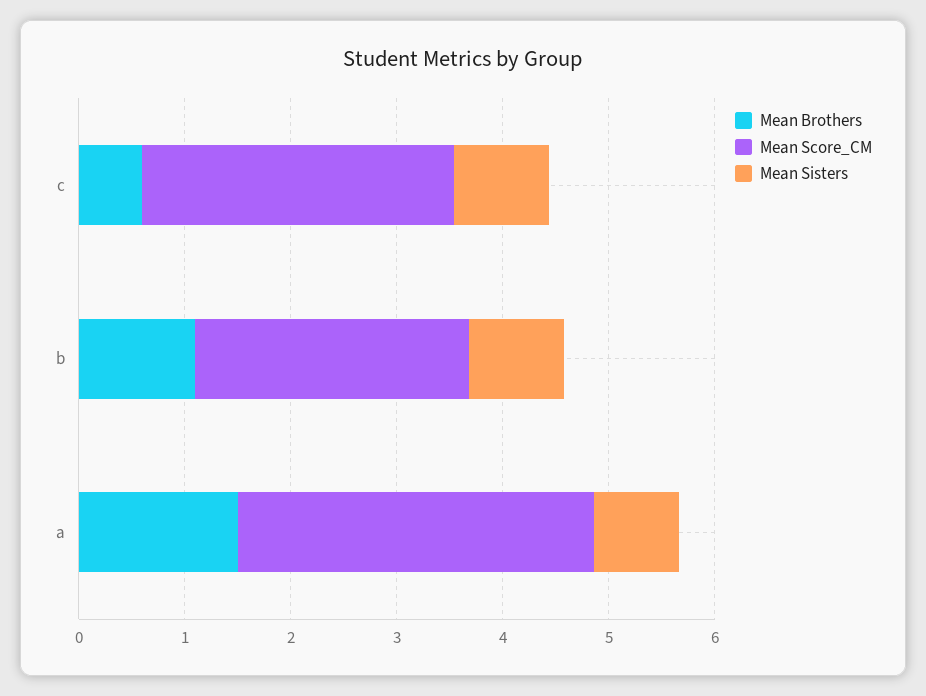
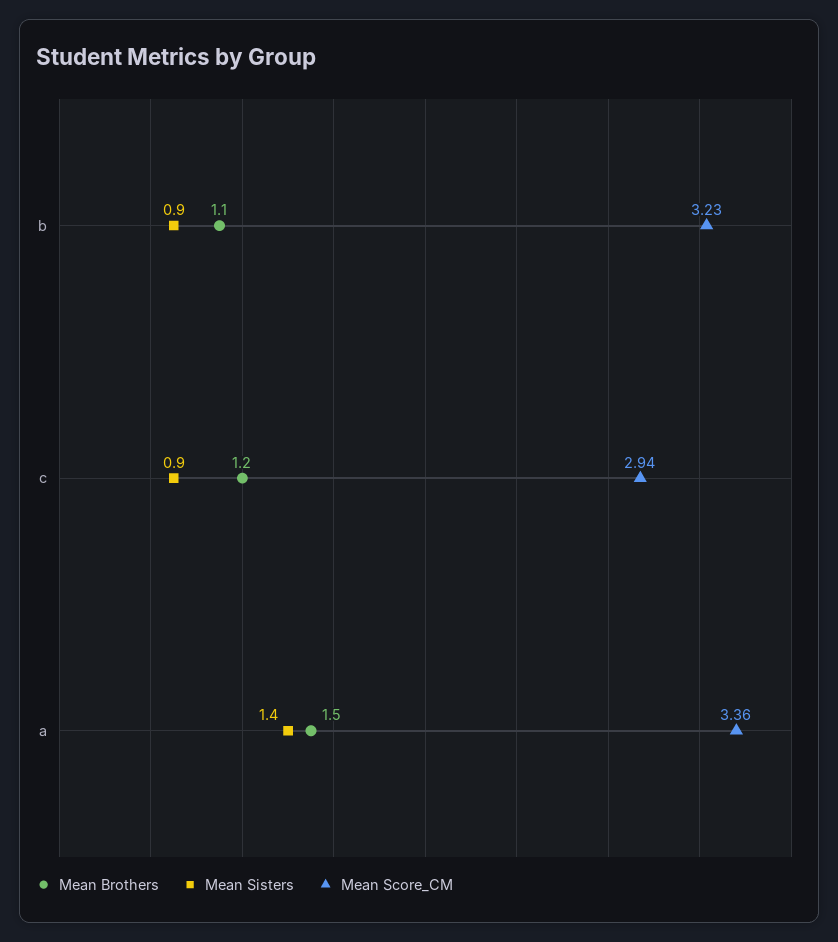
Mean Brothers, c: 0.6 -> 1.2
Mean Score_CM, b: 2.6 -> 3.23
Mean Sisters, a: 0.8 -> 1.4

